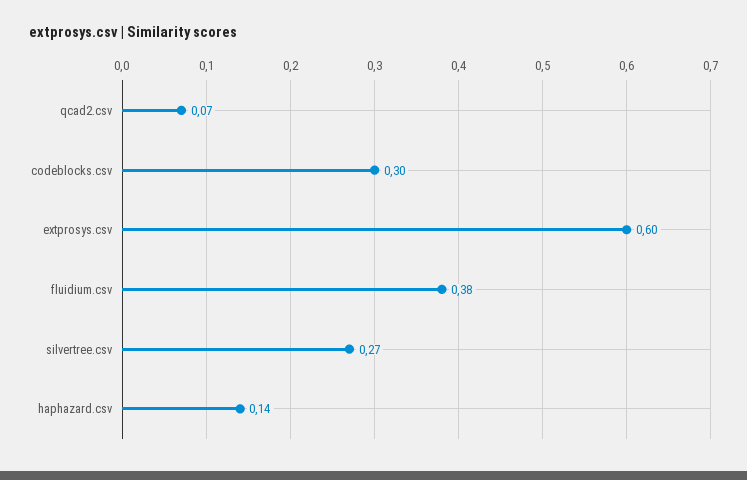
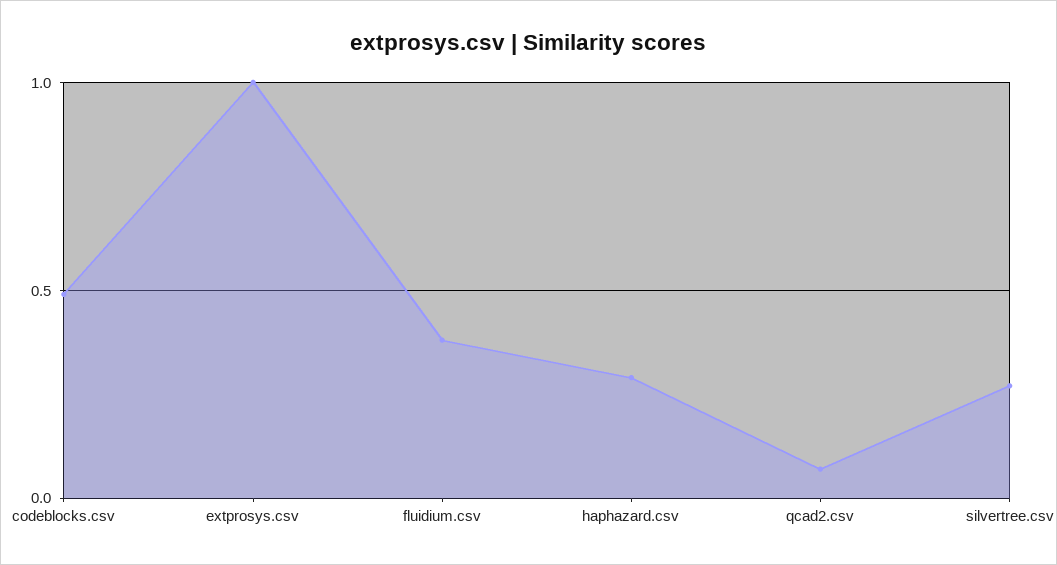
codeblocks.csv: 0.3 -> 0.5
extprosys.csv: 0.6 -> 1
haphazard.csv: 0.14 -> 0.3

